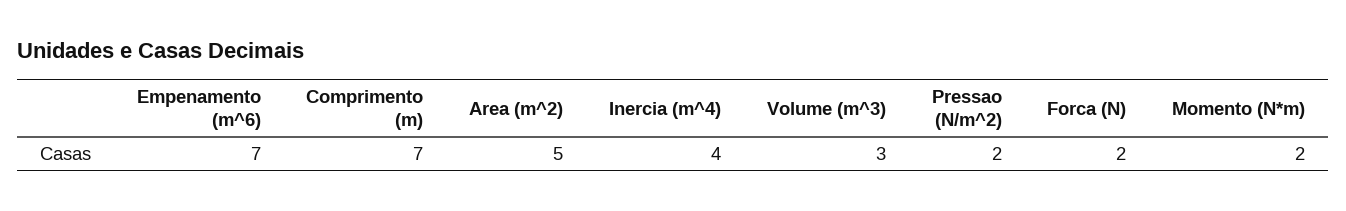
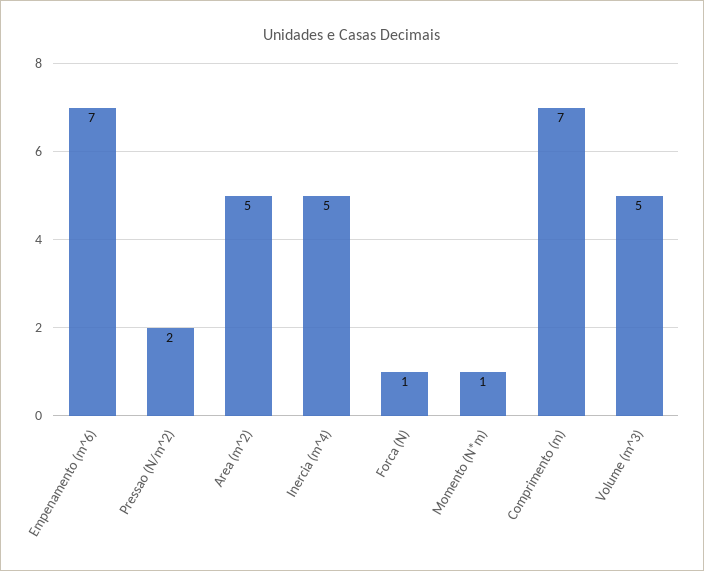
Inercia (m^4): 4 -> 5
Volume (m^3): 3 -> 5
Forca (N): 2 -> 1
Momento (N*m): 2 -> 1

